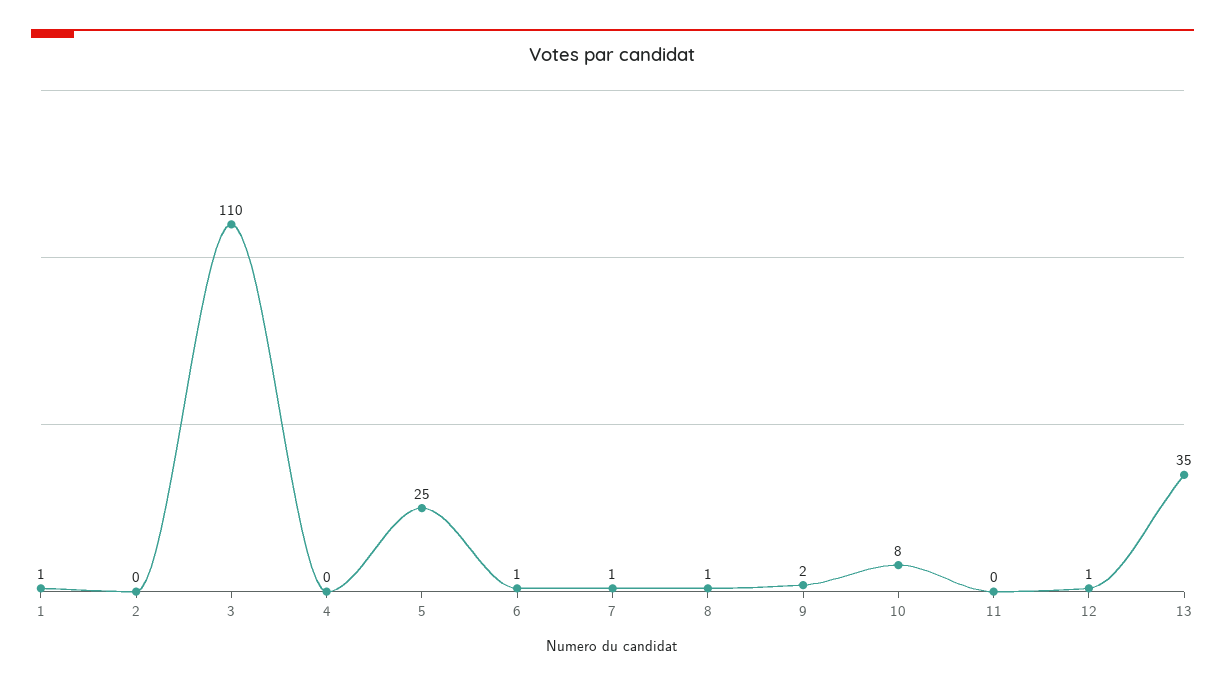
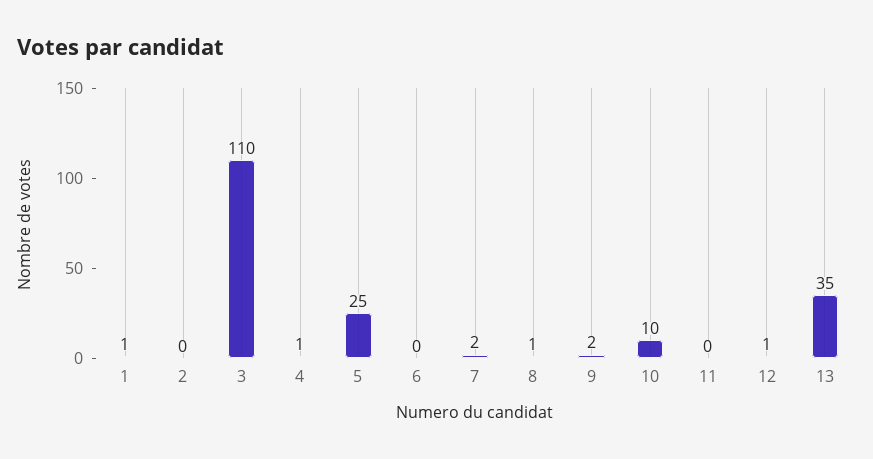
4: 0 -> 1
6: 1 -> 0
7: 1 -> 2
10: 8 -> 10

